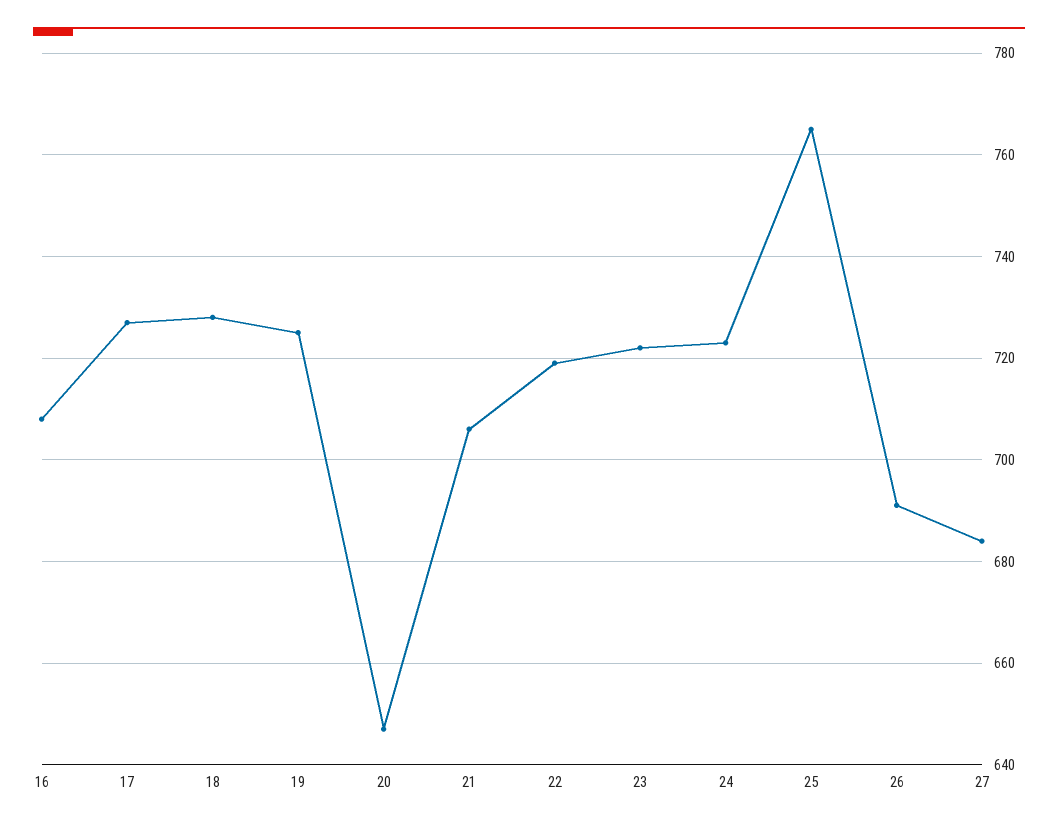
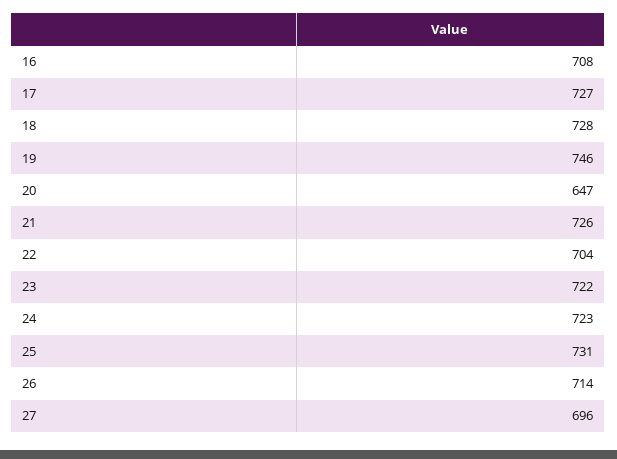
19: 725 -> 746
21: 705 -> 726
22: 720 -> 704
25: 765 -> 731
26: 690 -> 714
27: 685 -> 696

